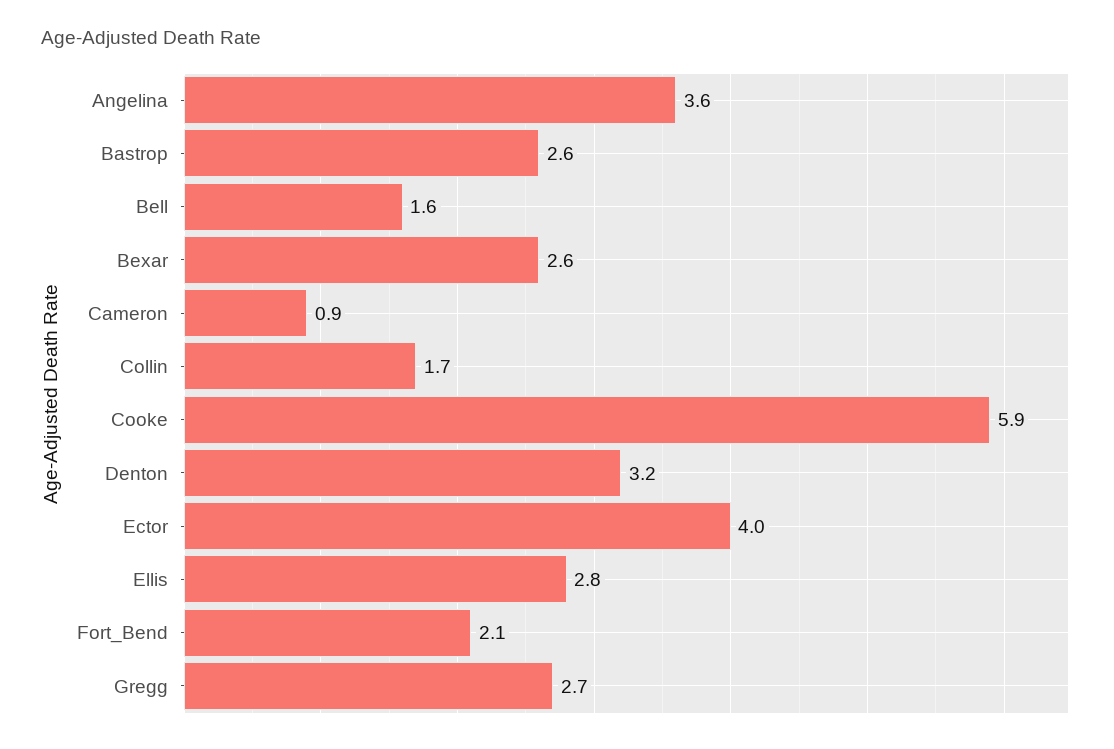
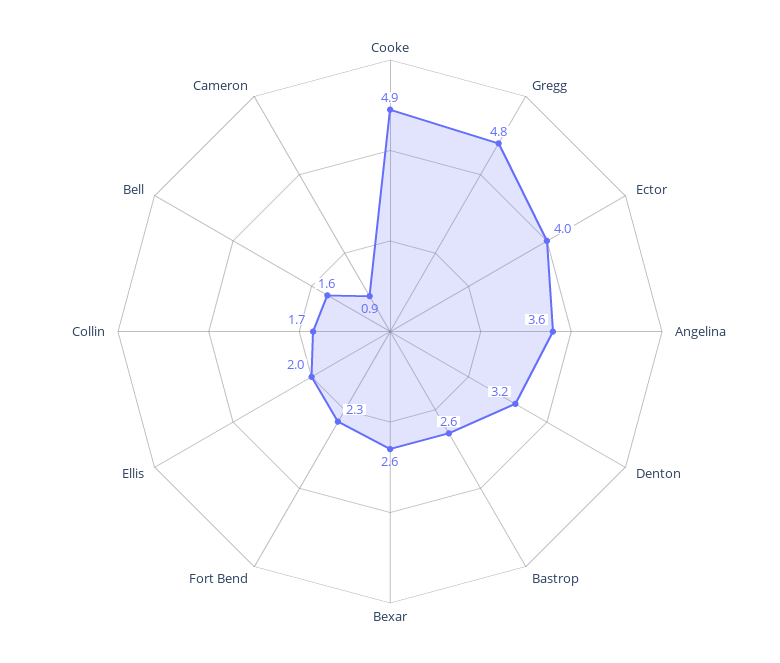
Cooke: 5.9 -> 4.9
Ellis: 2.8 -> 2
Fort_Bend: 2.1 -> 2.3
Gregg: 2.7 -> 4.8

